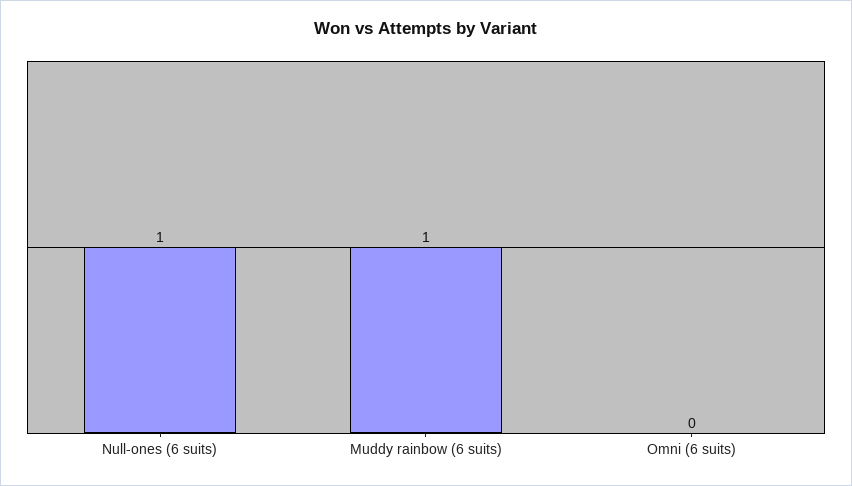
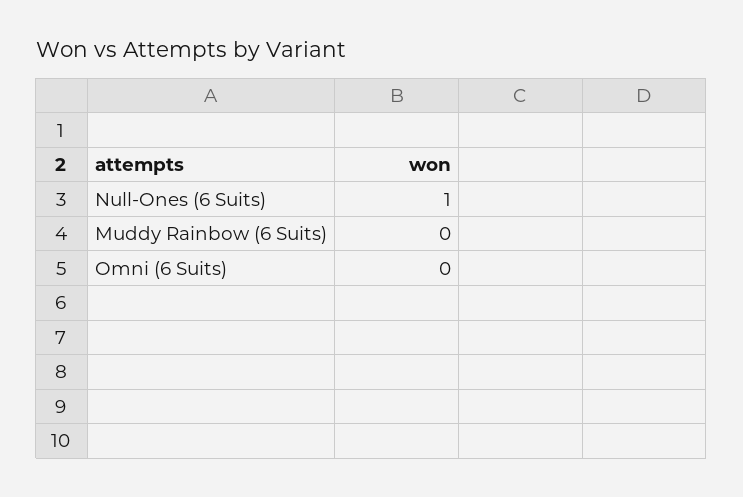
Muddy rainbow (6 suits): 1 -> 0

